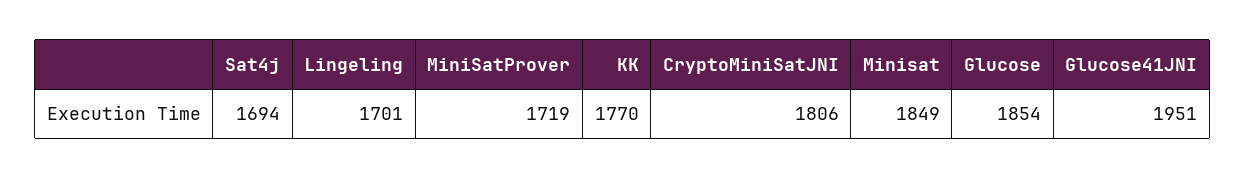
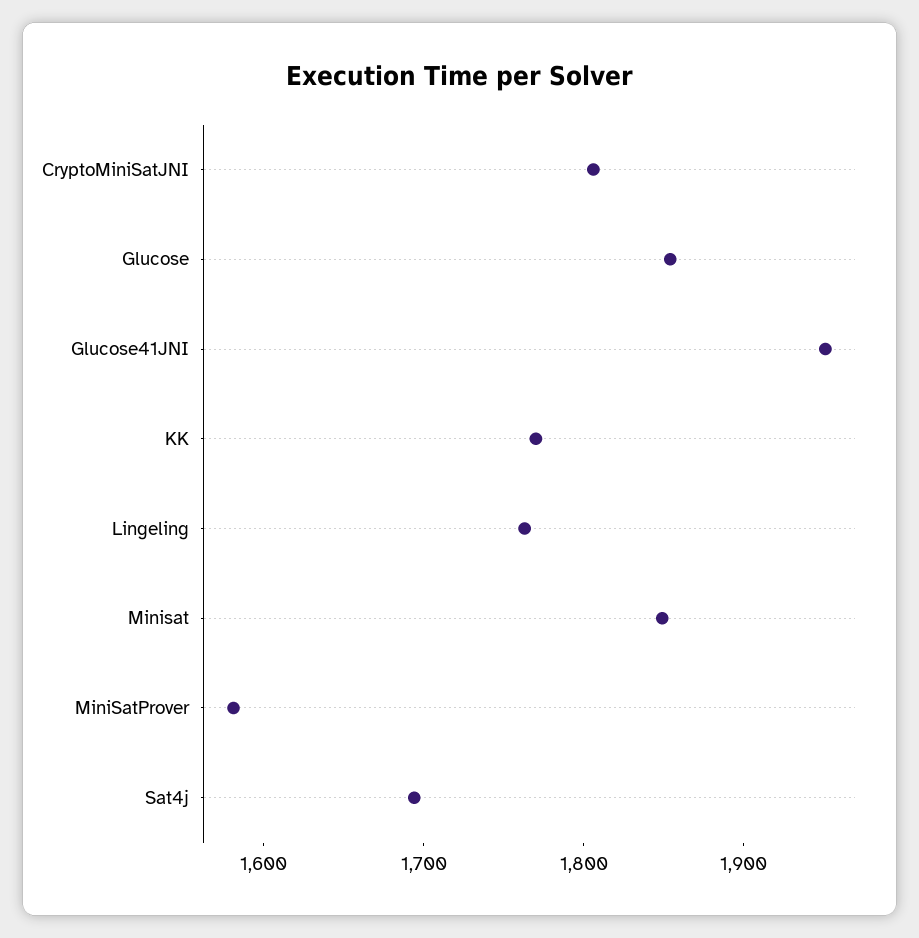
Lingeling: 1701 -> 1760
MiniSatProver: 1719 -> 1580

